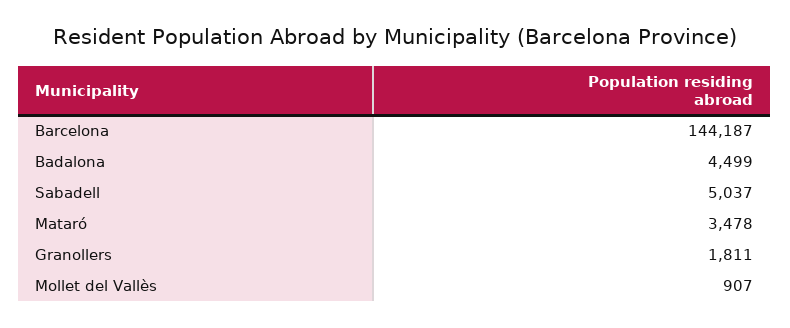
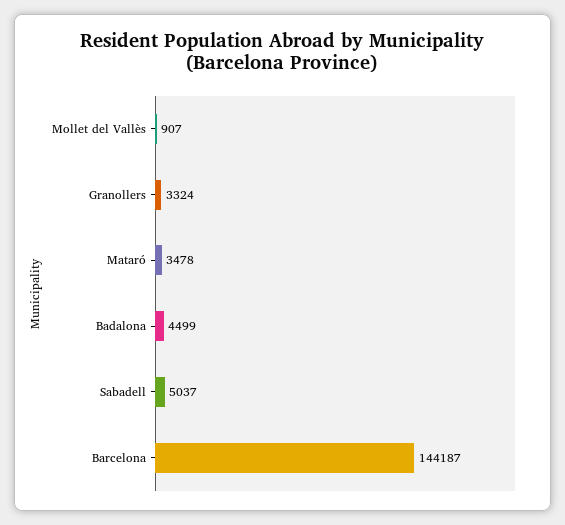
Granollers: 1811 -> 3324

